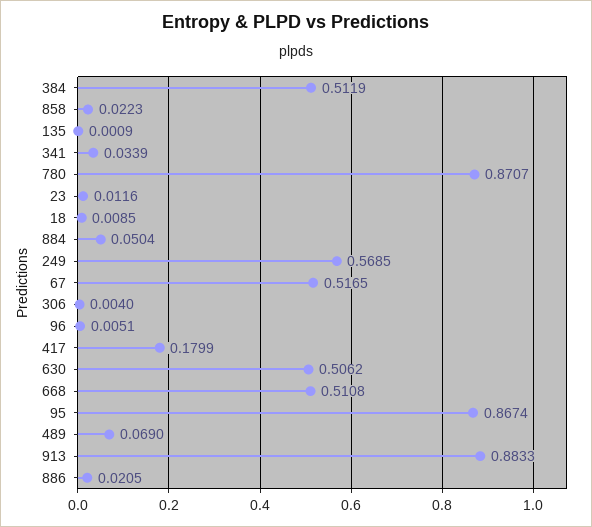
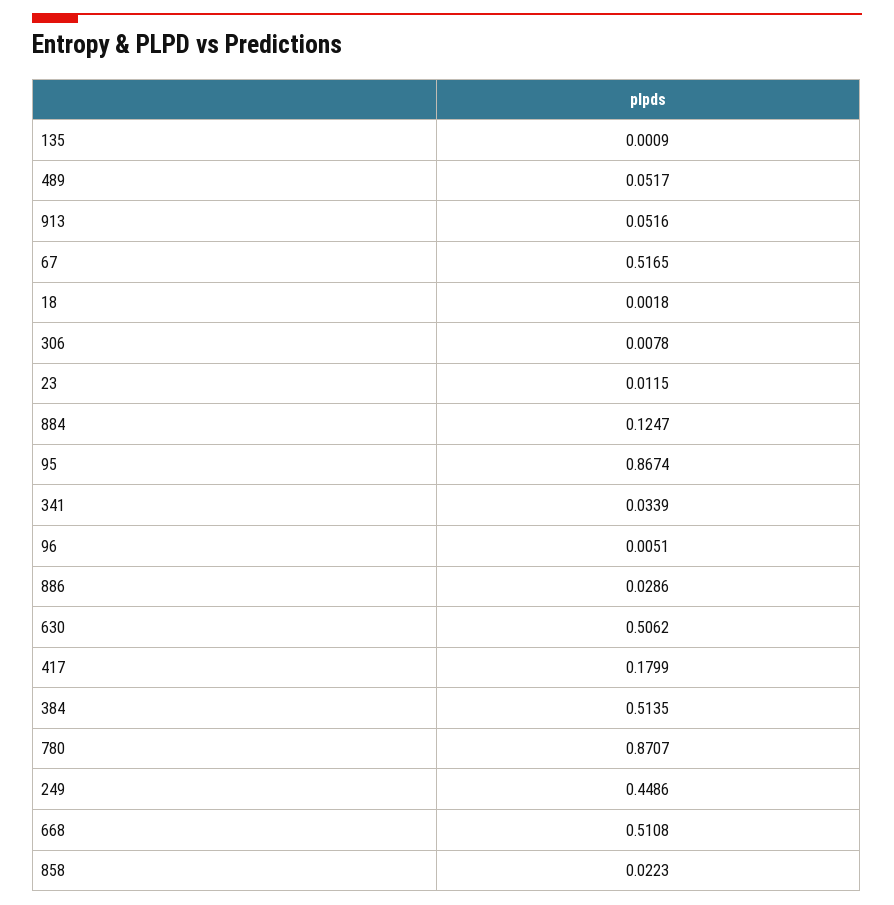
384: 0.5119 -> 0.5135
23: 0.0116 -> 0.0115
18: 0.0085 -> 0.0018
884: 0.0504 -> 0.1247
249: 0.5685 -> 0.4486
306: 0.004 -> 0.0078
489: 0.069 -> 0.0517
913: 0.8833 -> 0.0516
886: 0.0205 -> 0.0286

